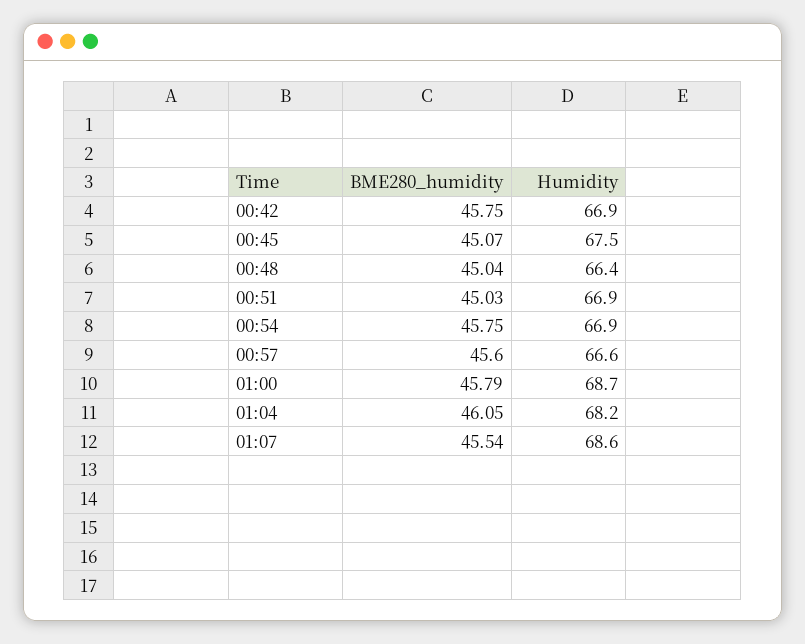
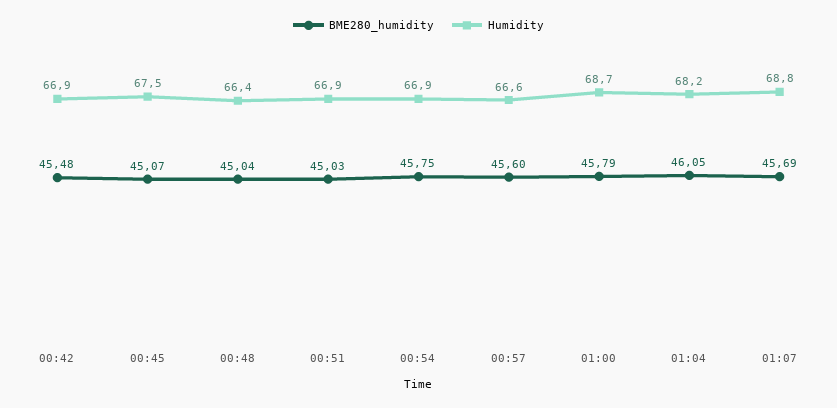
BME280_humidity, 00:42: 45.75 -> 45.48
BME280_humidity, 01:07: 45.54 -> 45.69
Humidity, 01:07: 68.6 -> 68.8

